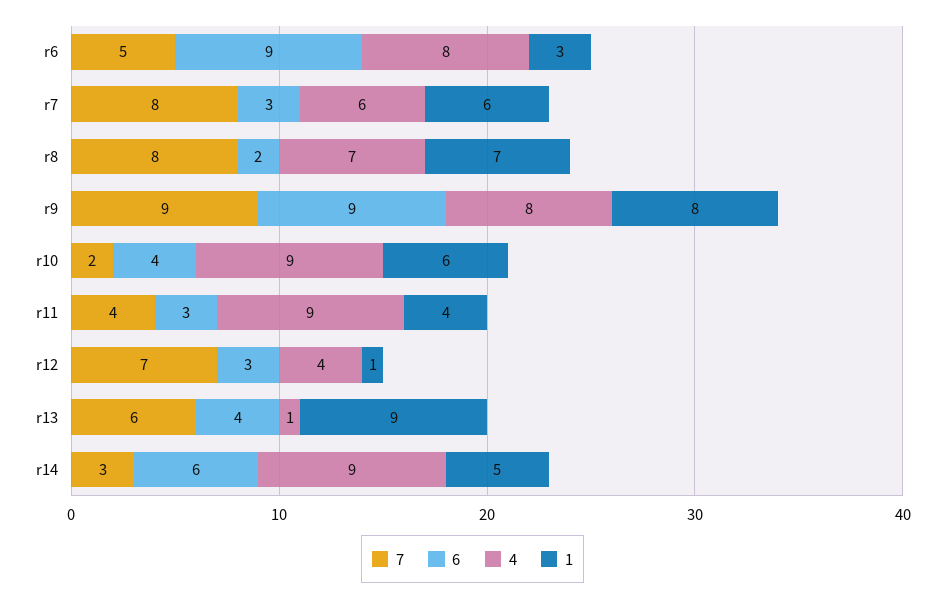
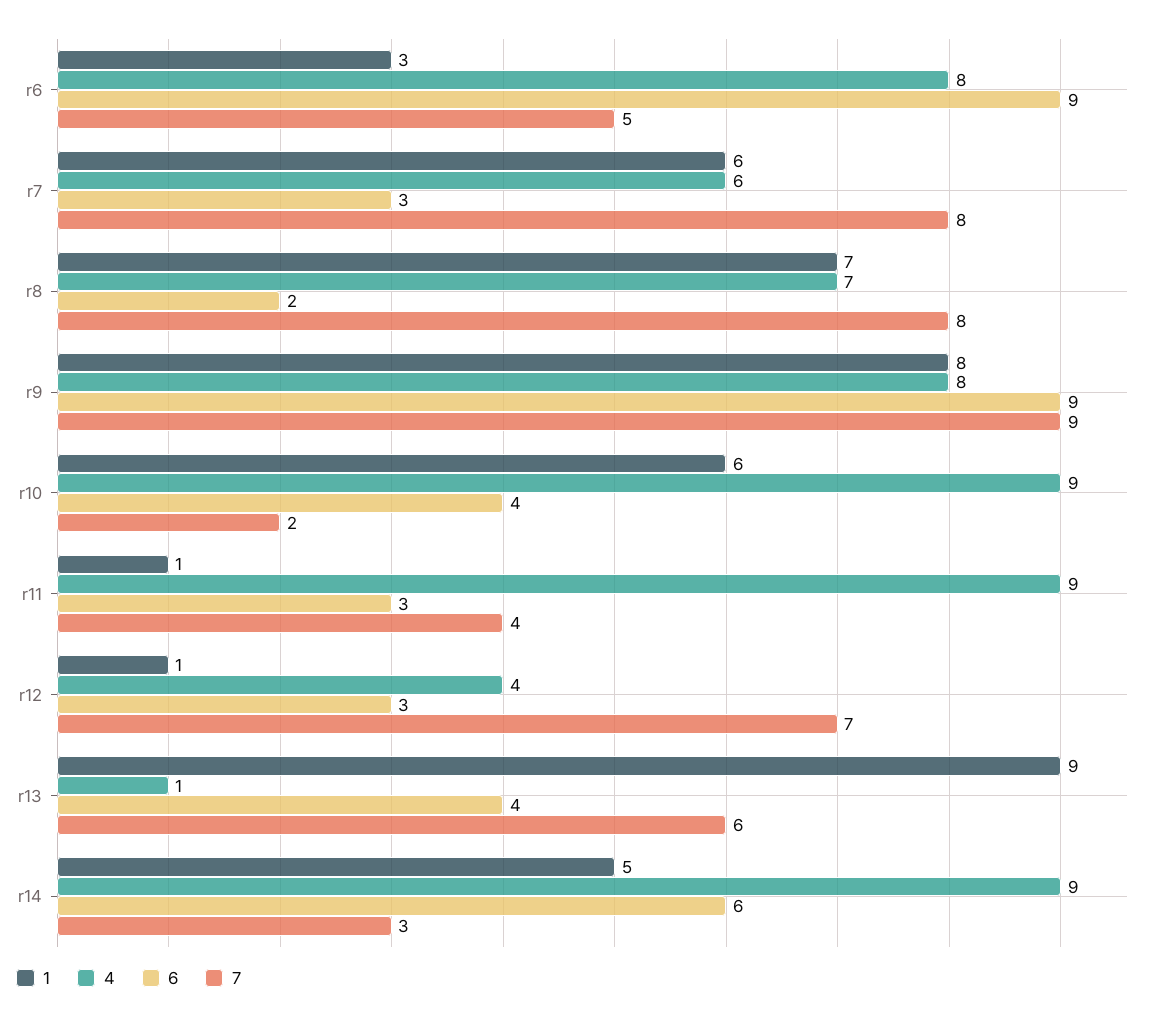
1, r11: 4 -> 1

